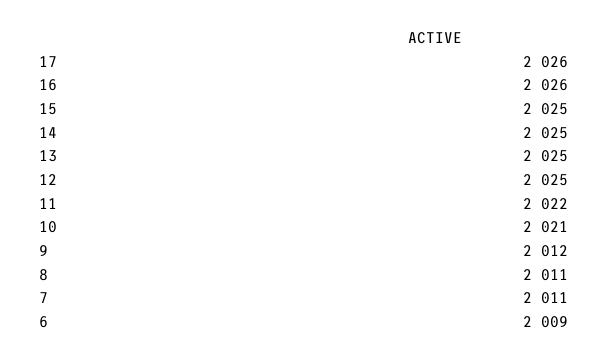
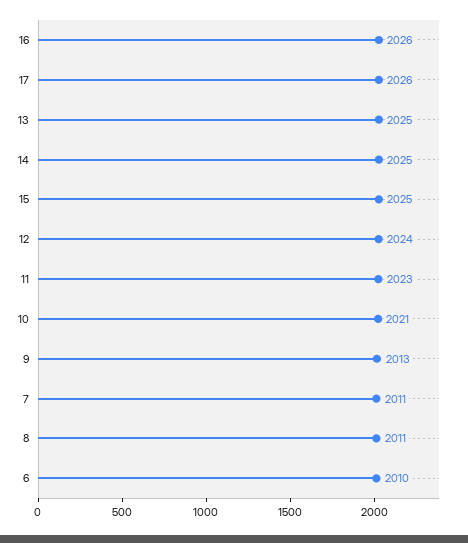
12: 2025 -> 2024
11: 2022 -> 2023
9: 2012 -> 2013
6: 2009 -> 2010

